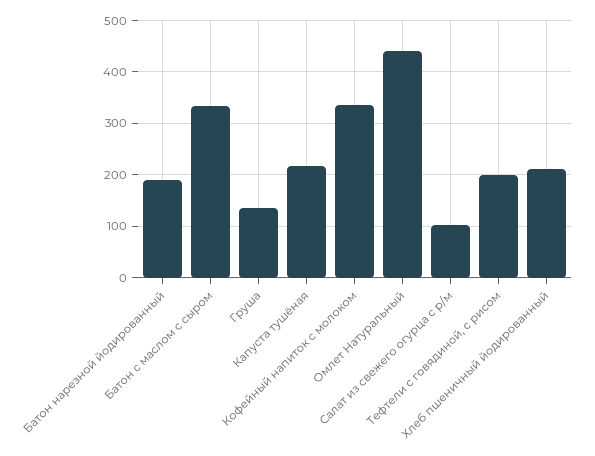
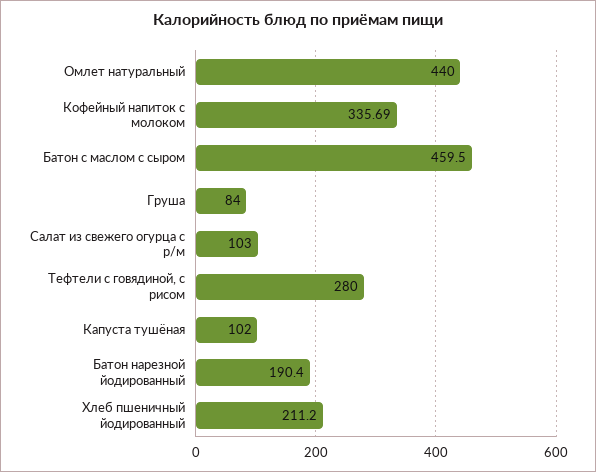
Батон с маслом с сыром: 340 -> 459.5
Груша: 140 -> 84
Капуста тушёная: 220 -> 102
Тефтели с говядиной, с рисом: 200 -> 280

